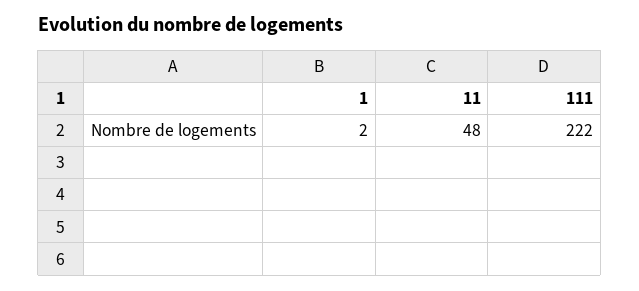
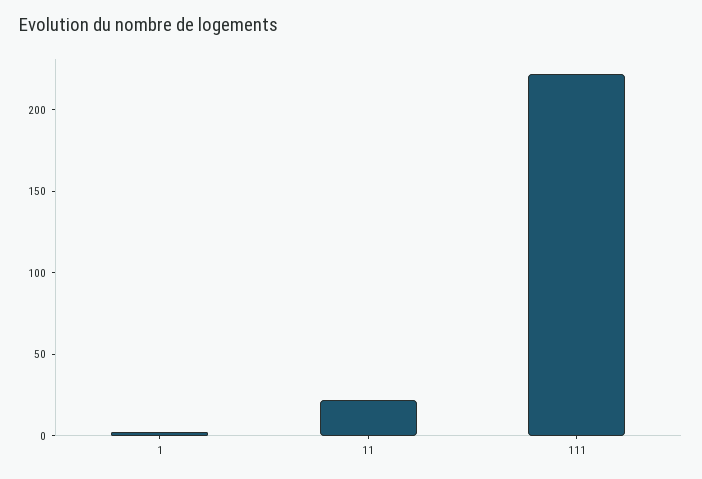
11: 48 -> 20

